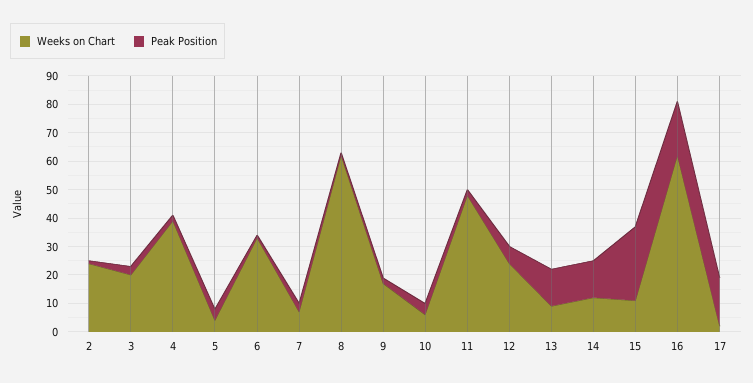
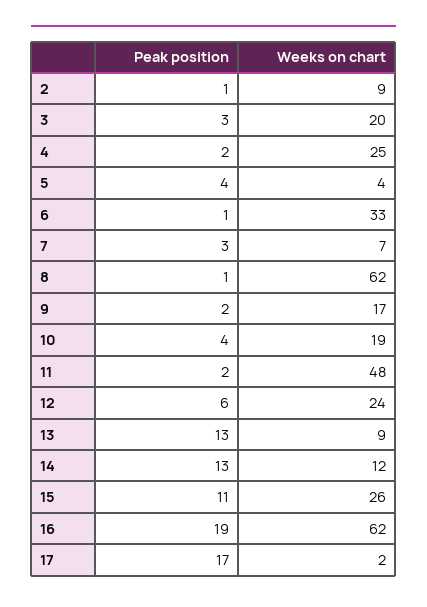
Weeks on Chart, 2: 25 -> 9
Weeks on Chart, 4: 40 -> 25
Weeks on Chart, 10: 5 -> 19
Weeks on Chart, 15: 10 -> 26
Peak Position, 15: 25 -> 11

